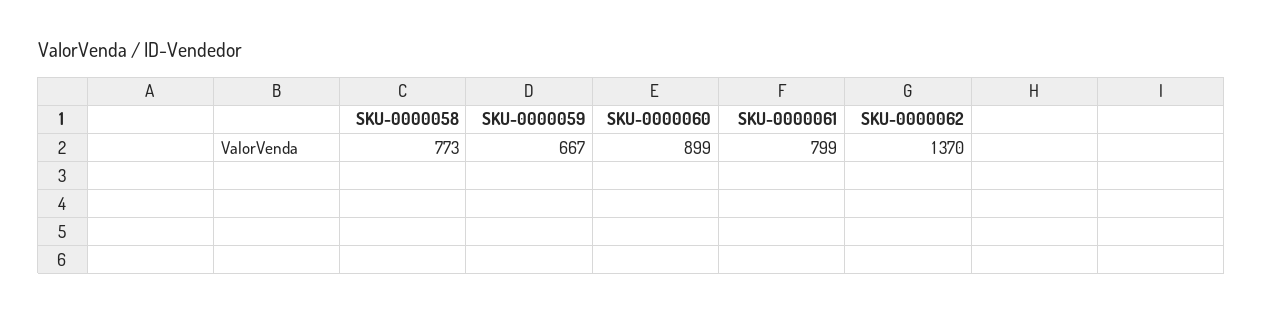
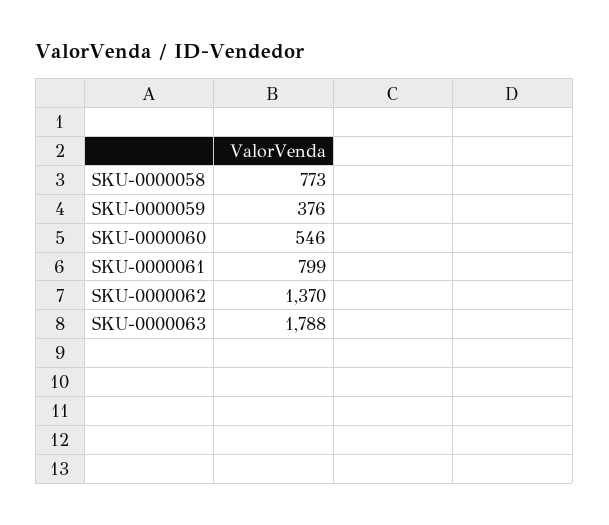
SKU-0000059: 667 -> 376
SKU-0000060: 899 -> 546
SKU-0000063: none -> 1788

